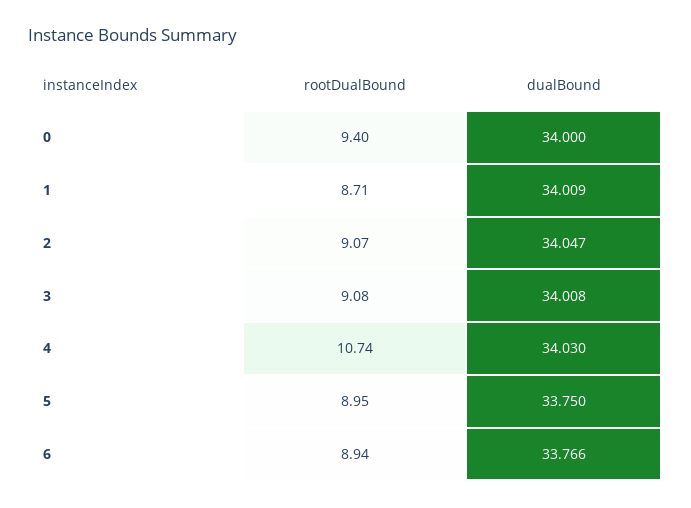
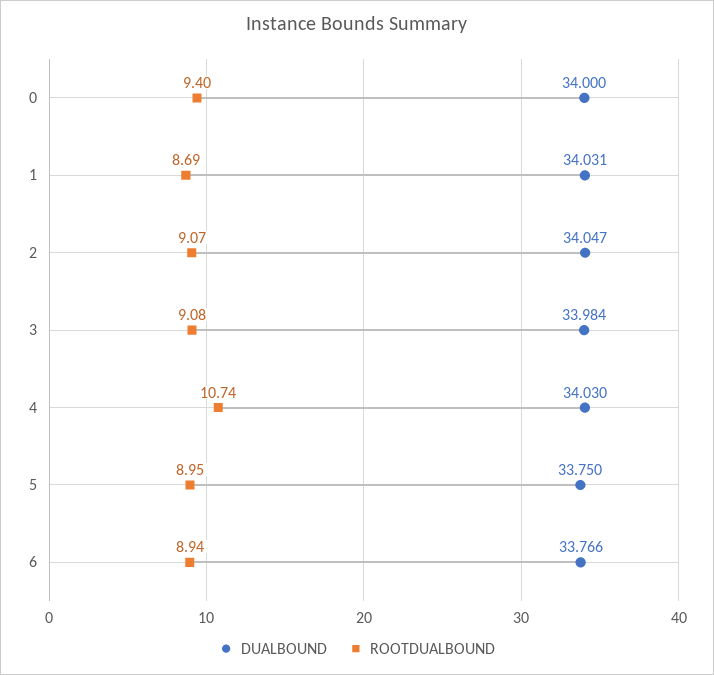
rootDualBound, 1: 8.71 -> 8.69
dualBound, 1: 34.009 -> 34.031
dualBound, 3: 34.008 -> 33.984

